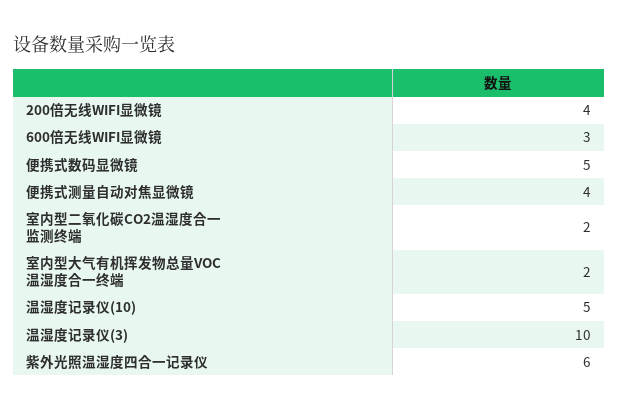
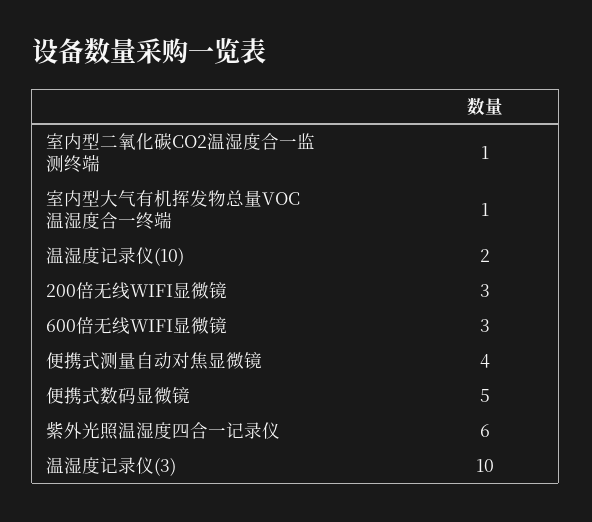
200倍无线WIFI显微镜: 4 -> 3
室内型二氧化碳CO2温湿度合一监测终端: 2 -> 1
室内型大气有机挥发物总量VOC温湿度合一终端: 2 -> 1
温湿度记录仪(10): 5 -> 2

